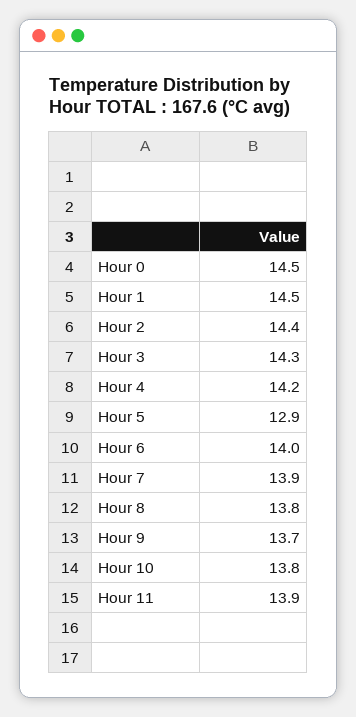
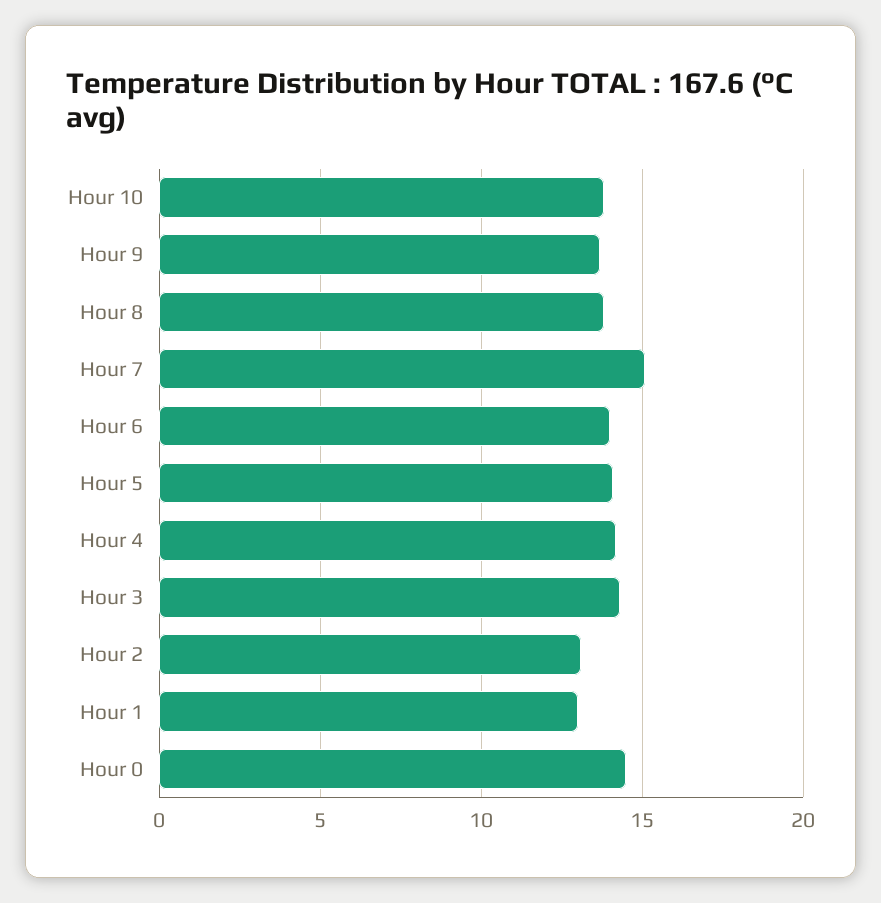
Hour 1: 14.5 -> 13
Hour 2: 14.4 -> 13
Hour 5: 12.9 -> 14
Hour 7: 13.9 -> 15
Hour 11: 13.9 -> none

